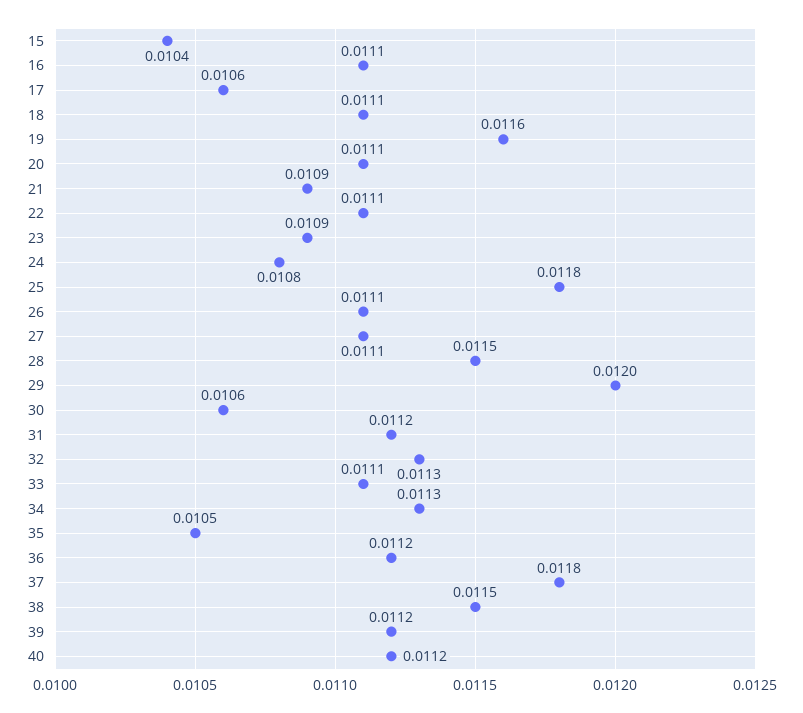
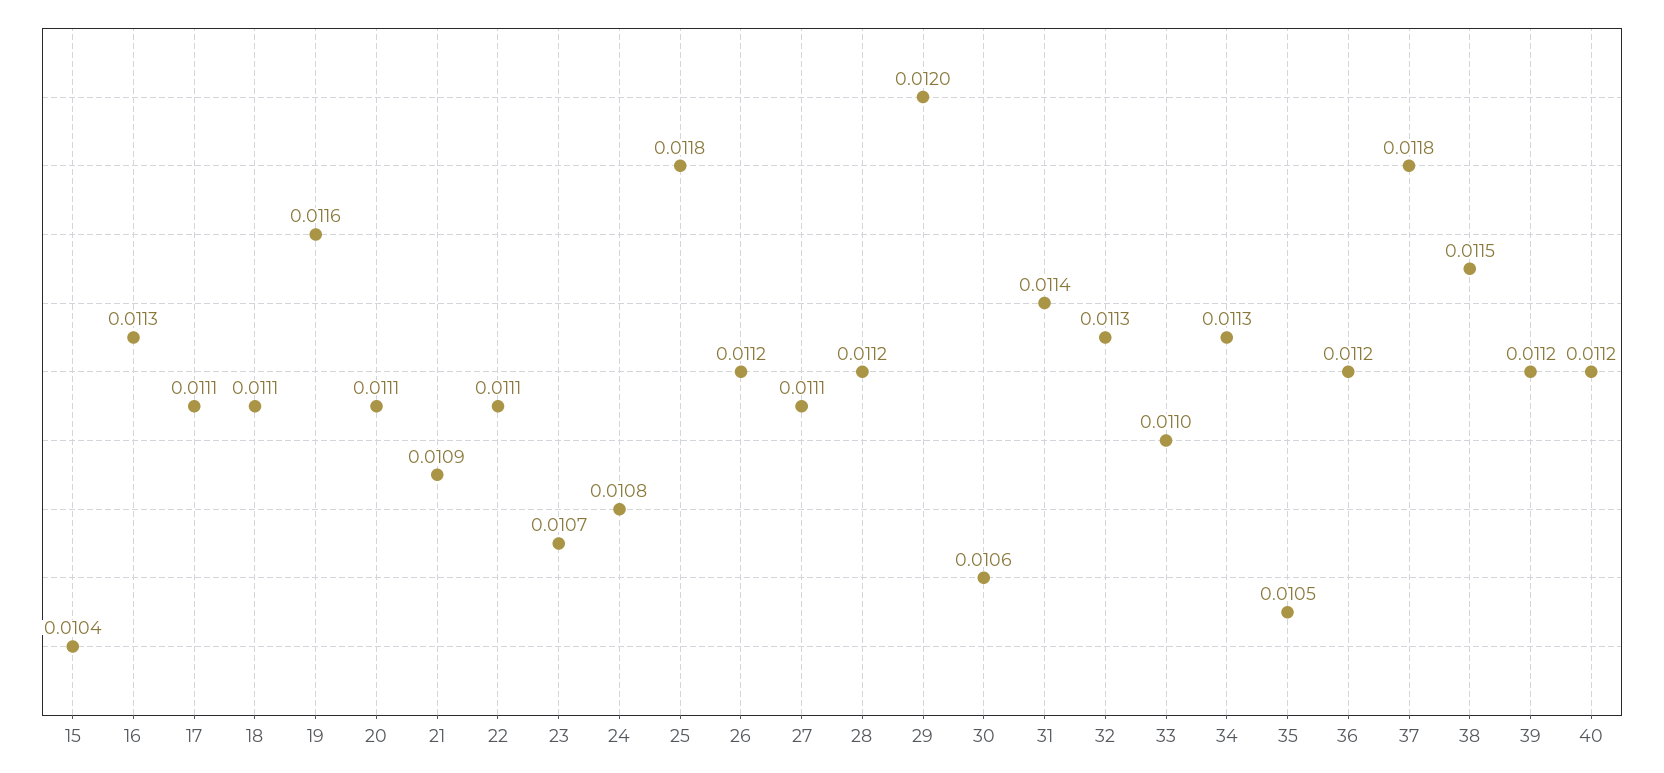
16: 0.0111 -> 0.0113
17: 0.0106 -> 0.0111
23: 0.0109 -> 0.0107
26: 0.0111 -> 0.0112
28: 0.0115 -> 0.0112
31: 0.0112 -> 0.0114
33: 0.0111 -> 0.011

